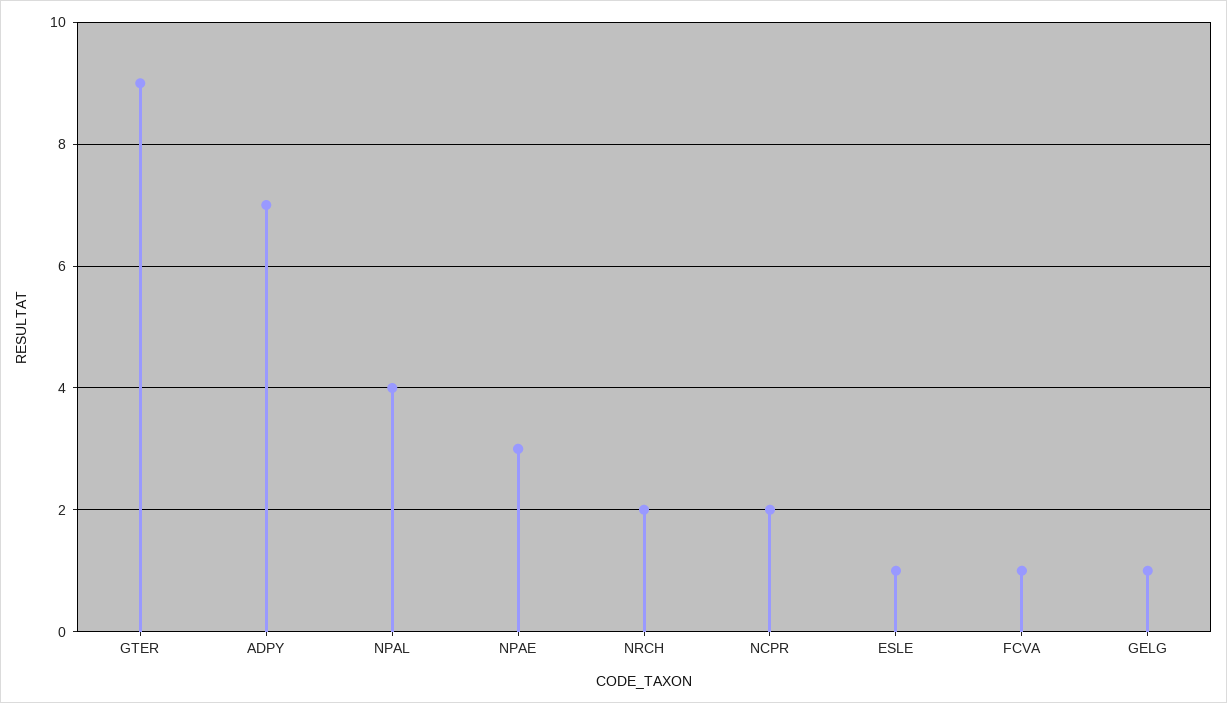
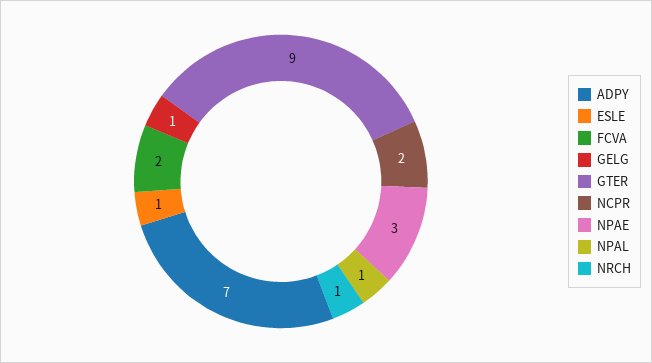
NPAL: 4 -> 1
NRCH: 2 -> 1
FCVA: 1 -> 2

